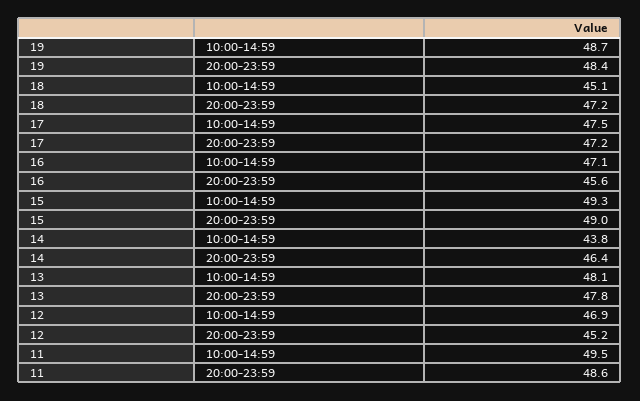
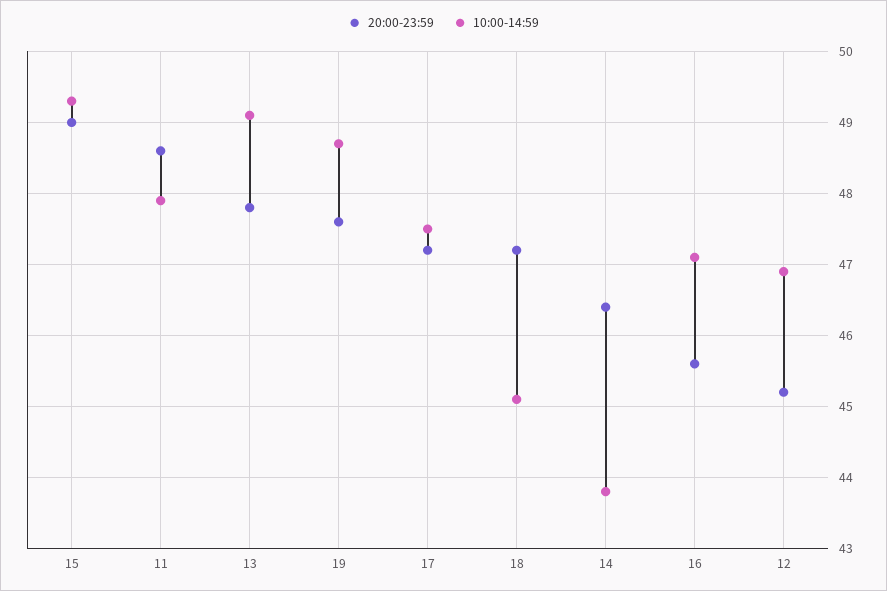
20:00-23:59, 19: 48.4 -> 47.6
10:00-14:59, 13: 48.1 -> 49.1
10:00-14:59, 11: 49.5 -> 47.9

